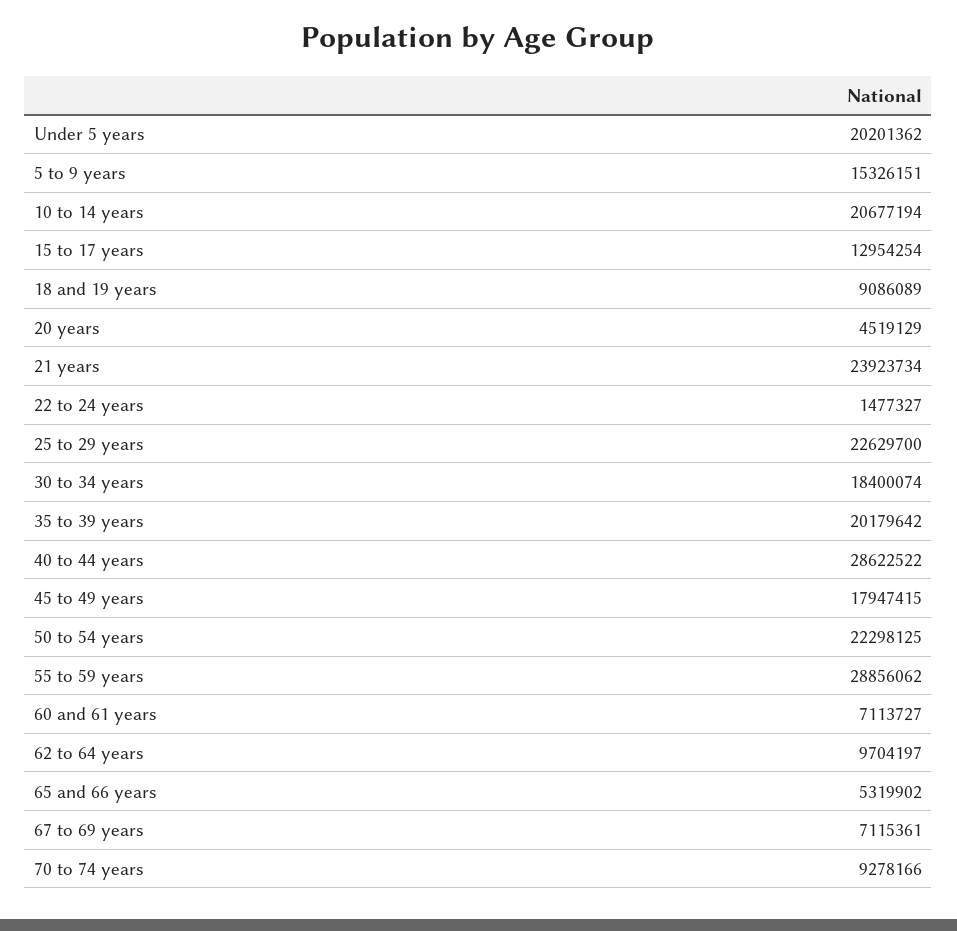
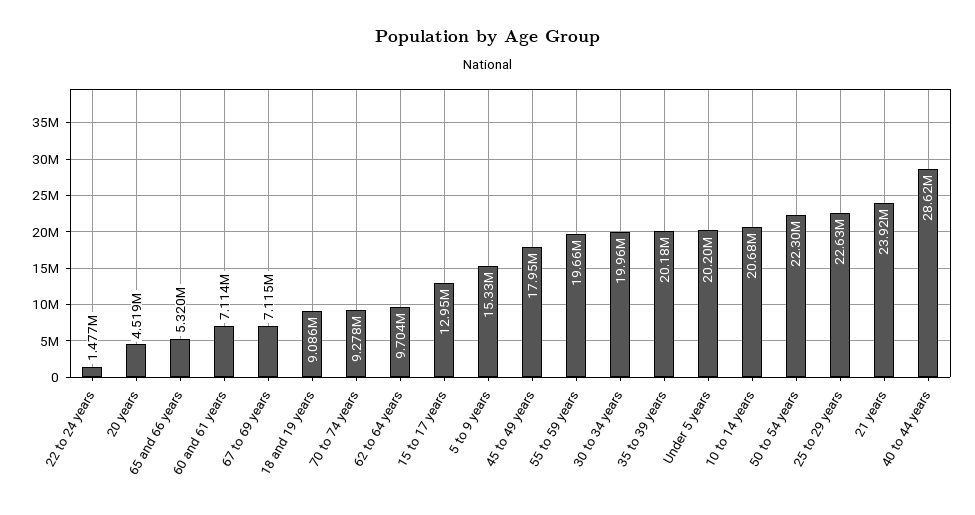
30 to 34 years: 18400074 -> 19960000
55 to 59 years: 28856062 -> 19660000

